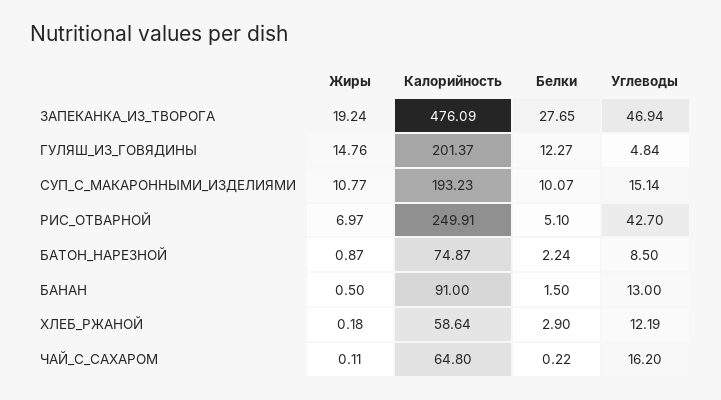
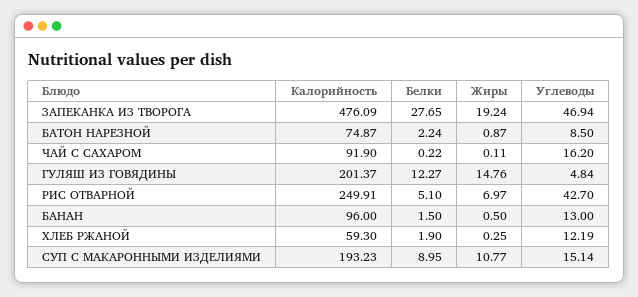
Белки, СУП_С_МАКАРОННЫМИ_ИЗДЕЛИЯМИ: 10.07 -> 8.95
Калорийность, БАНАН: 91 -> 96
Жиры, ХЛЕБ_РЖАНОЙ: 0.18 -> 0.25
Калорийность, ХЛЕБ_РЖАНОЙ: 58.64 -> 59.3
Белки, ХЛЕБ_РЖАНОЙ: 2.9 -> 1.9
Калорийность, ЧАЙ_С_САХАРОМ: 64.8 -> 91.9

